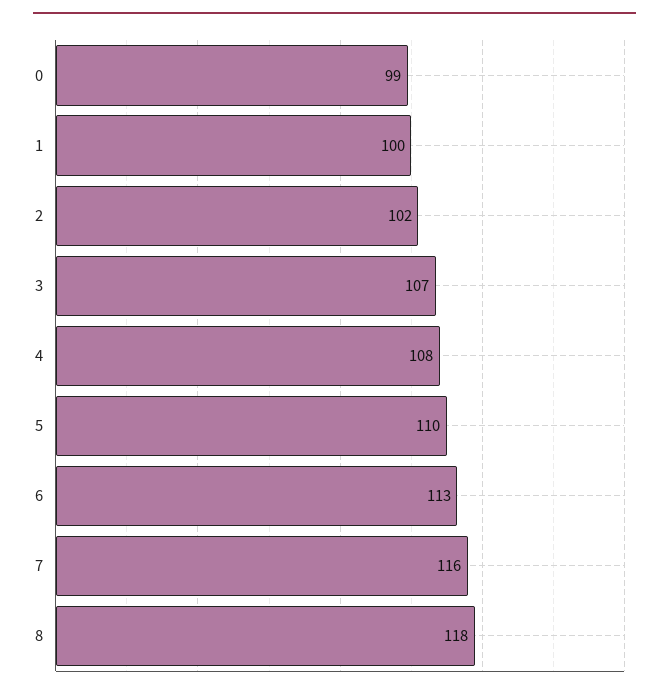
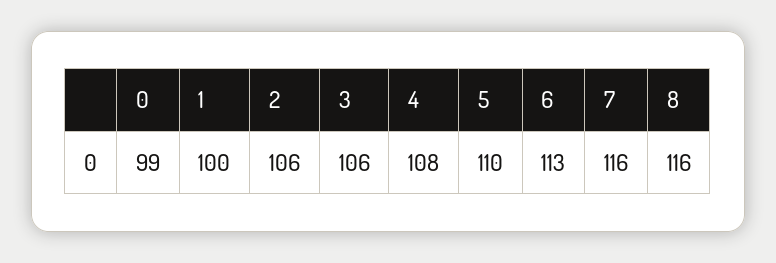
2: 102 -> 106
3: 107 -> 106
8: 118 -> 116

